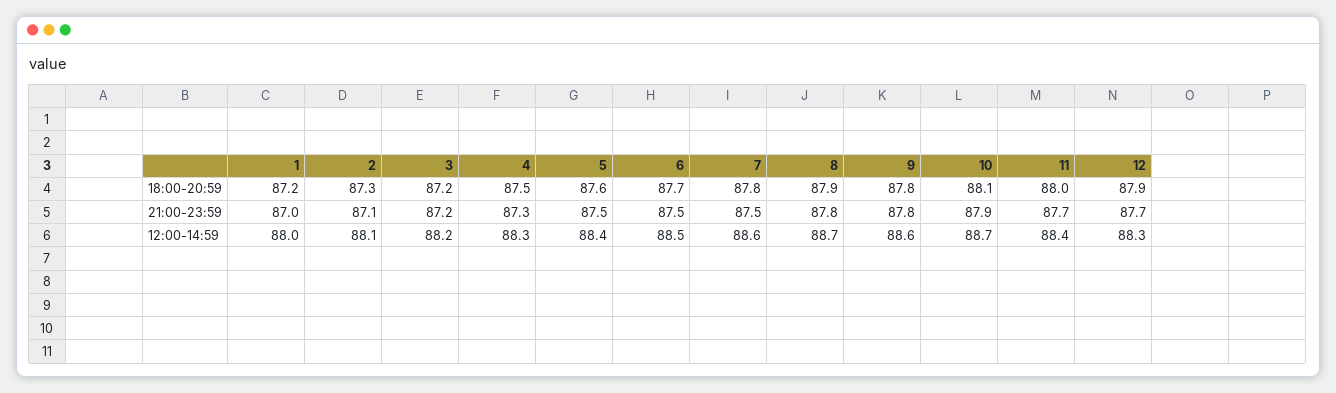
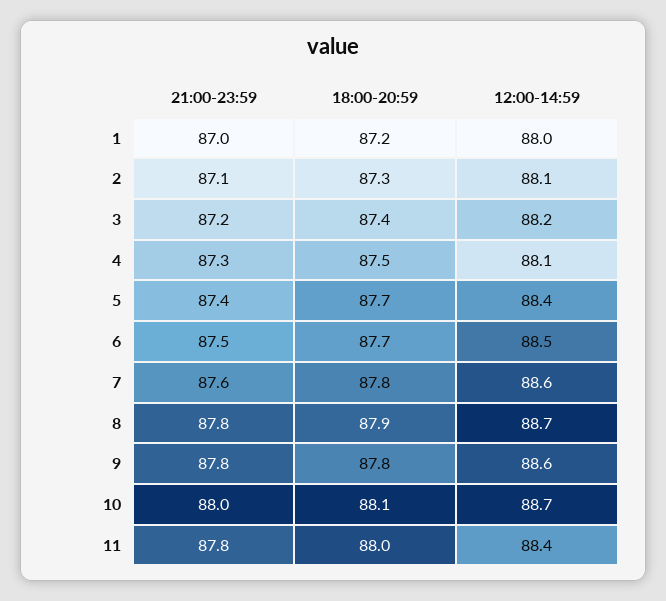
3, 18:00-20:59: 87.2 -> 87.4
5, 18:00-20:59: 87.6 -> 87.7
12, 18:00-20:59: 87.9 -> none
5, 21:00-23:59: 87.5 -> 87.4
7, 21:00-23:59: 87.5 -> 87.6
10, 21:00-23:59: 87.9 -> 88
11, 21:00-23:59: 87.7 -> 87.8
12, 21:00-23:59: 87.7 -> none
4, 12:00-14:59: 88.3 -> 88.1
12, 12:00-14:59: 88.3 -> none

